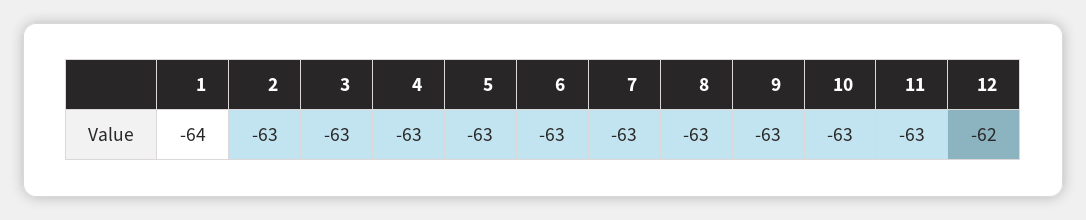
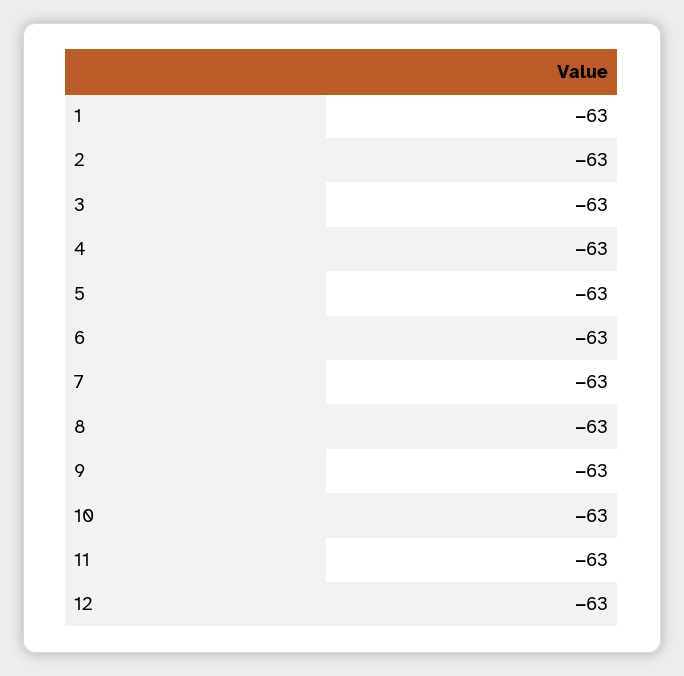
1: -64 -> -63
12: -62 -> -63

